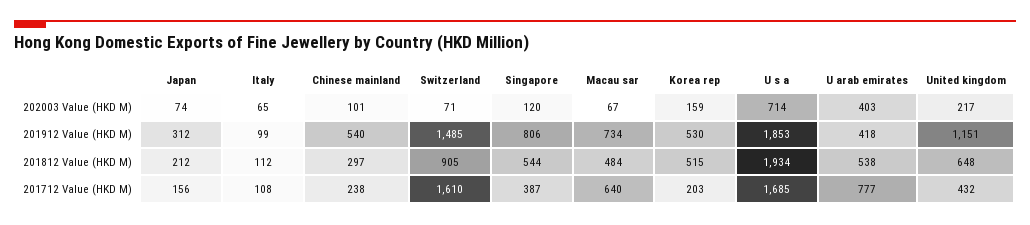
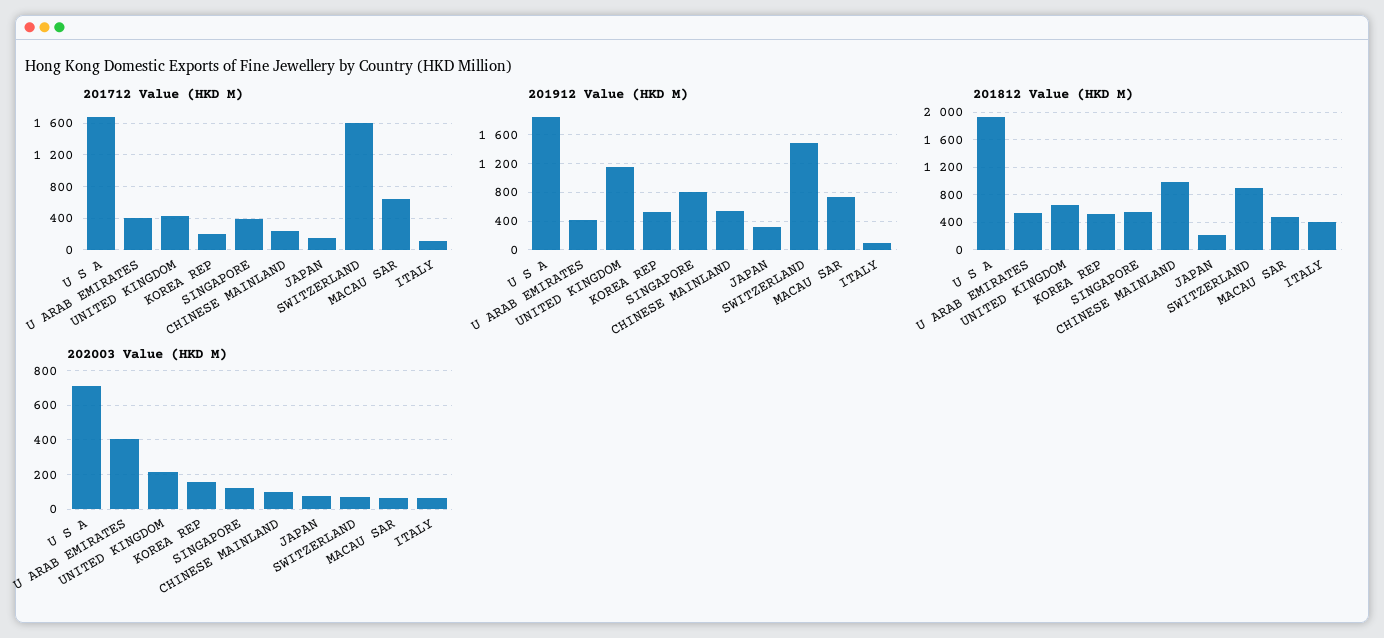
201812 Value (HKD M), Italy: 112 -> 400
201812 Value (HKD M), Chinese mainland: 297 -> 1000
201712 Value (HKD M), U arab emirates: 777 -> 400

